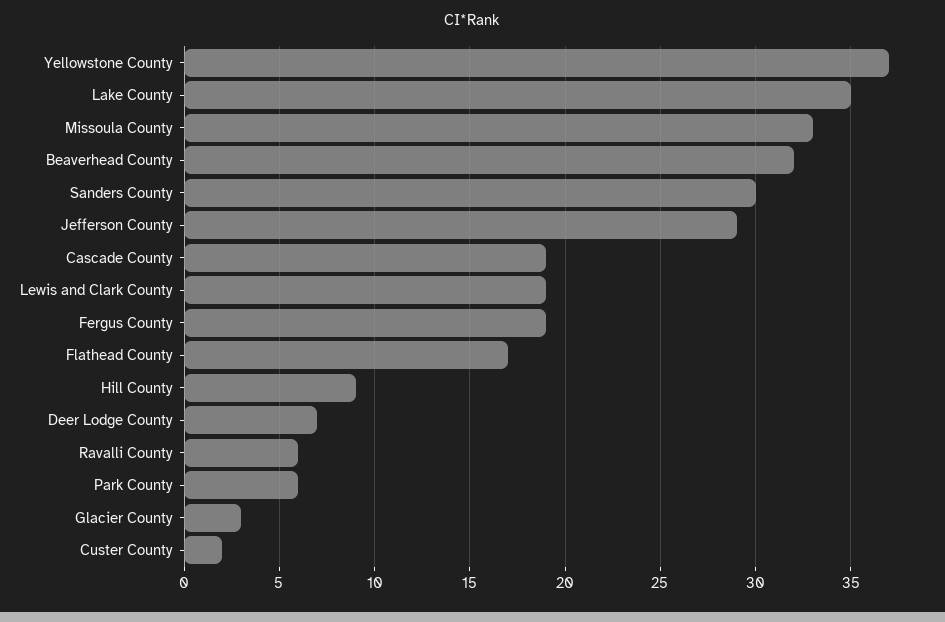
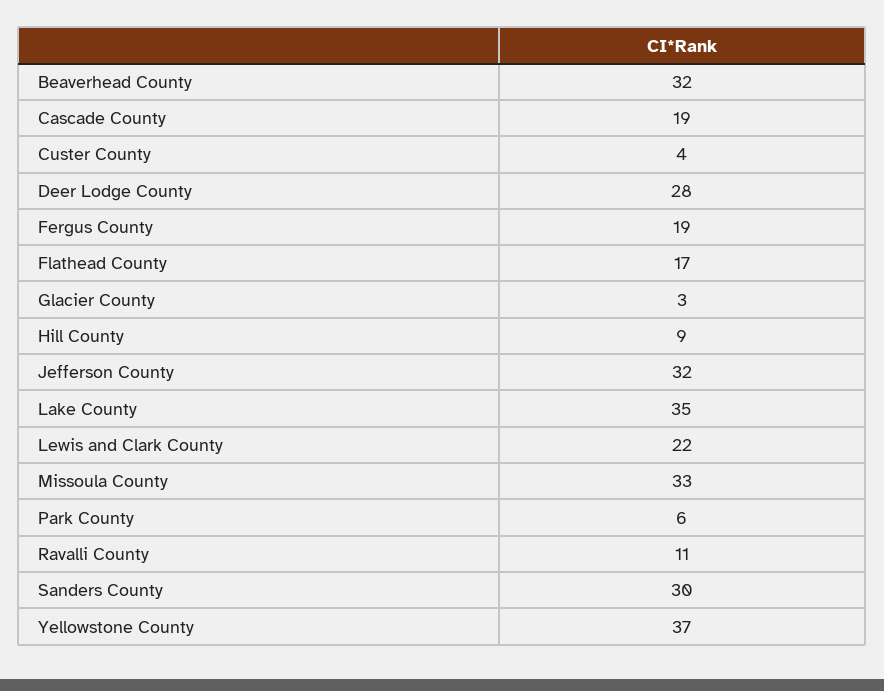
Jefferson County: 29 -> 32
Lewis and Clark County: 19 -> 22
Deer Lodge County: 7 -> 28
Ravalli County: 6 -> 11
Custer County: 2 -> 4

